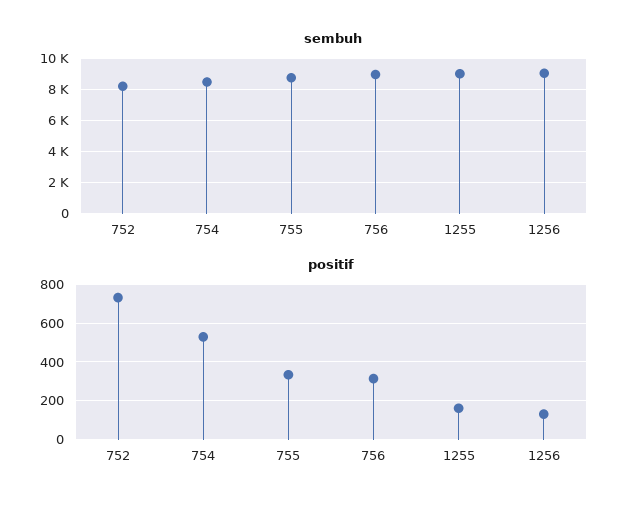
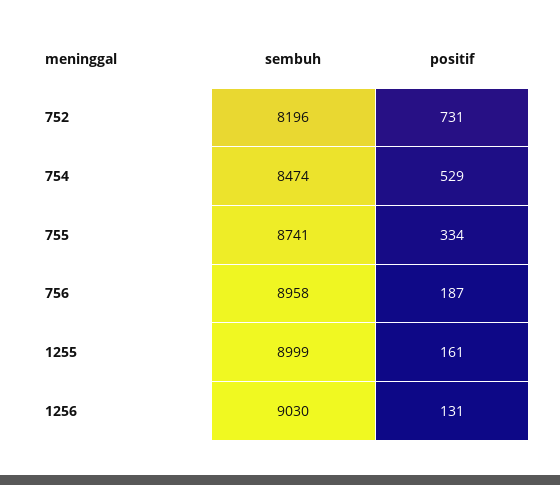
positif, 756: 300 -> 187

